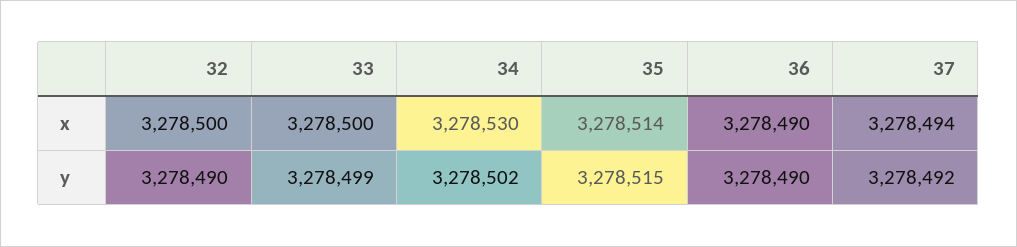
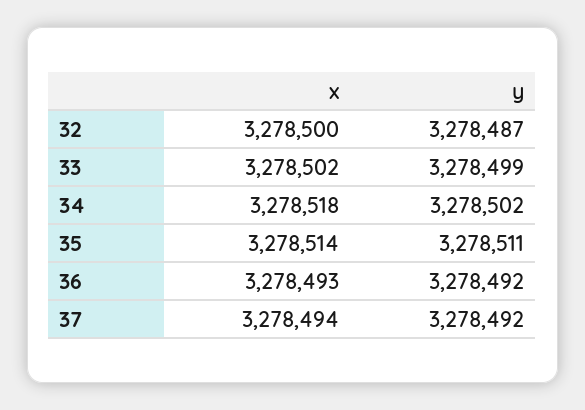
33, x: 3278500 -> 3278502
34, x: 3278530 -> 3278518
36, x: 3278490 -> 3278493
32, y: 3278490 -> 3278487
35, y: 3278515 -> 3278511
36, y: 3278490 -> 3278492

